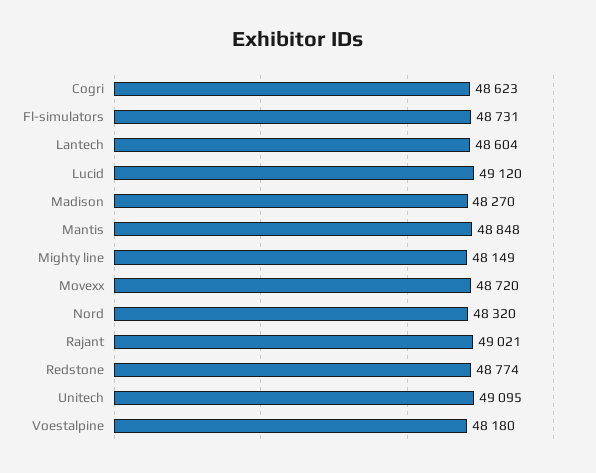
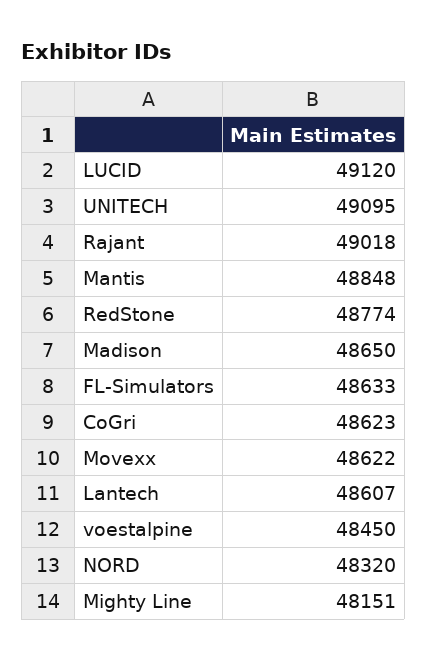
Fl-simulators: 48731 -> 48633
Lantech: 48604 -> 48607
Madison: 48270 -> 48650
Mighty line: 48149 -> 48151
Movexx: 48720 -> 48622
Rajant: 49021 -> 49018
Voestalpine: 48180 -> 48450

